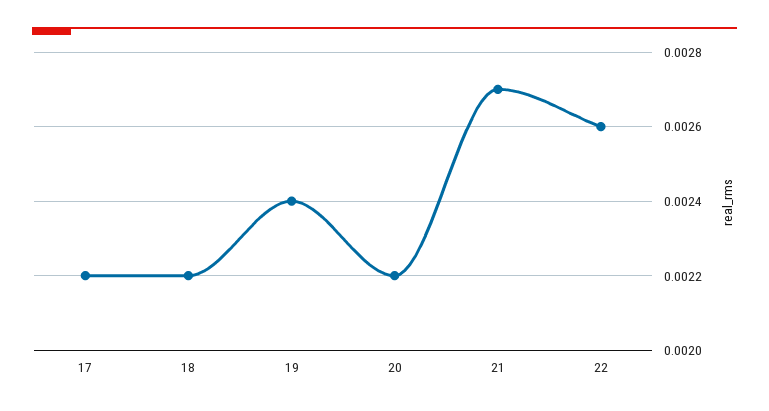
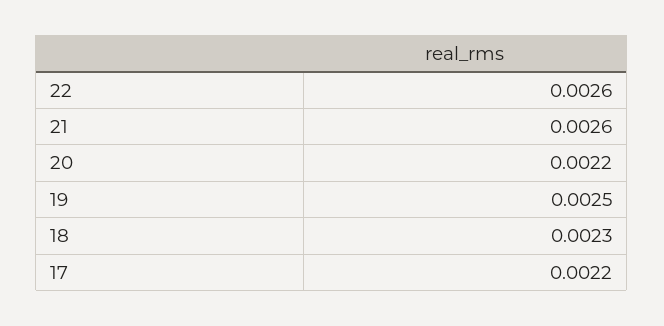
18: 0.0022 -> 0.0023
19: 0.0024 -> 0.0025
21: 0.0027 -> 0.0026

